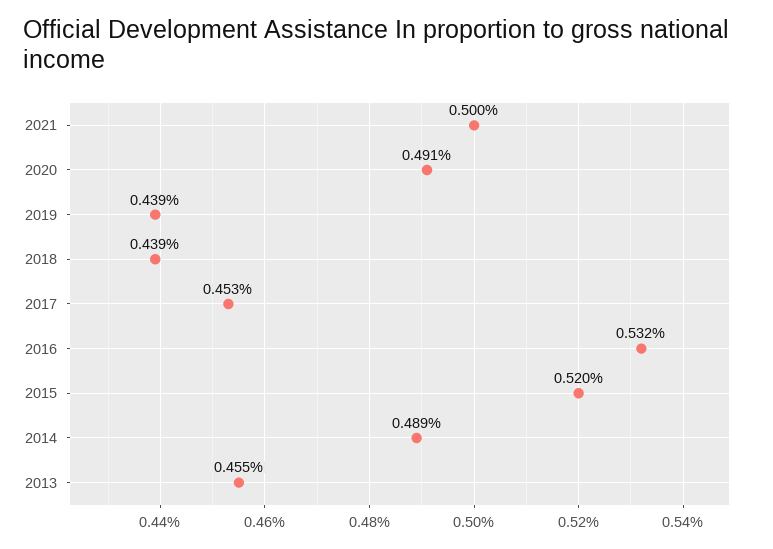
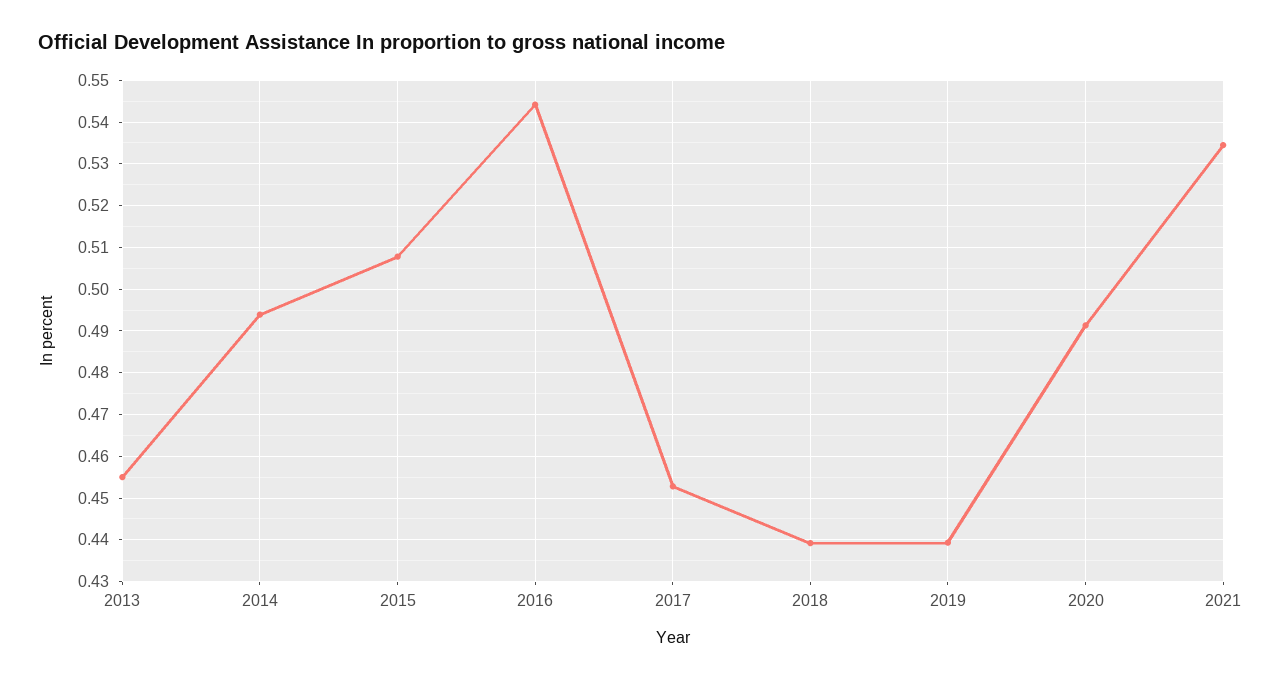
2021: 0.5 -> 0.534
2016: 0.532 -> 0.544
2015: 0.52 -> 0.508
2014: 0.489 -> 0.494

